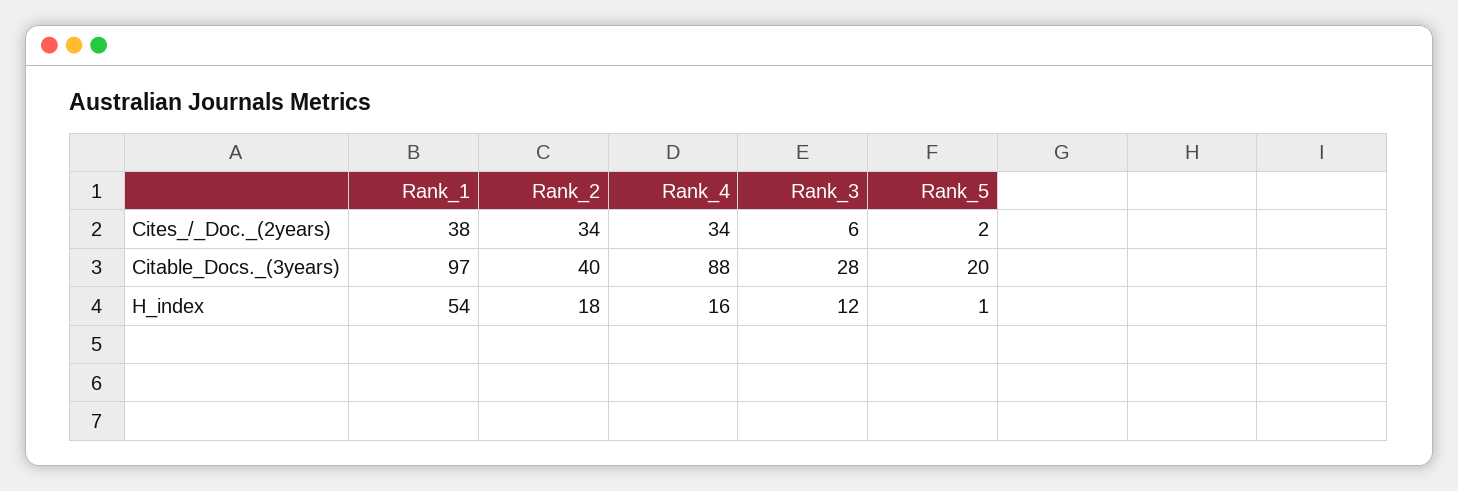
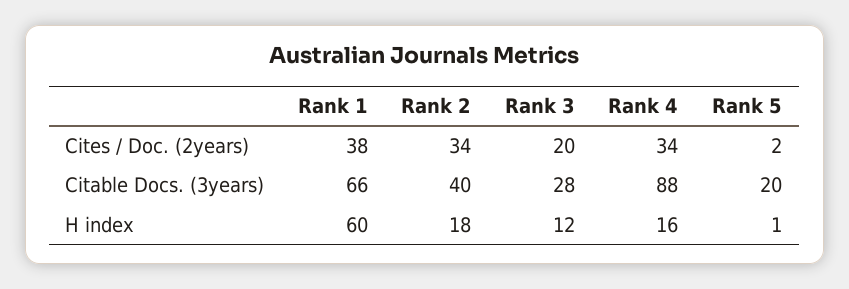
Rank_3, Cites_/_Doc._(2years): 6 -> 20
Rank_1, Citable_Docs._(3years): 97 -> 66
Rank_1, H_index: 54 -> 60

